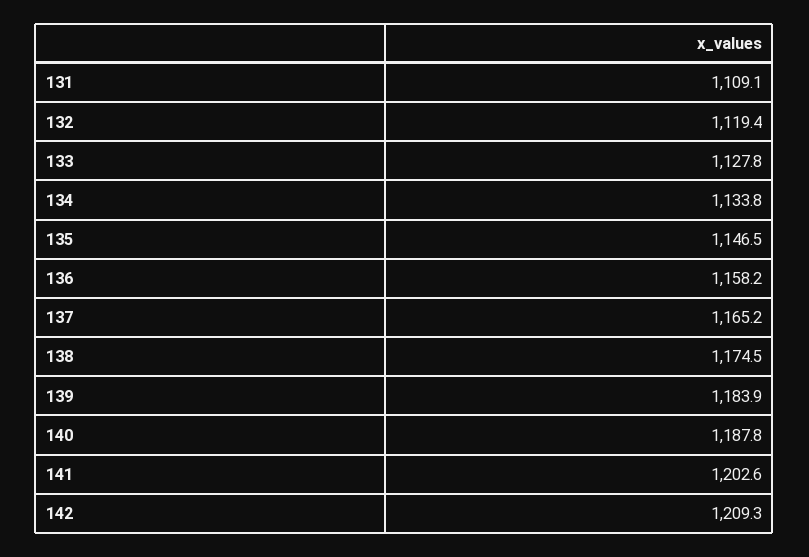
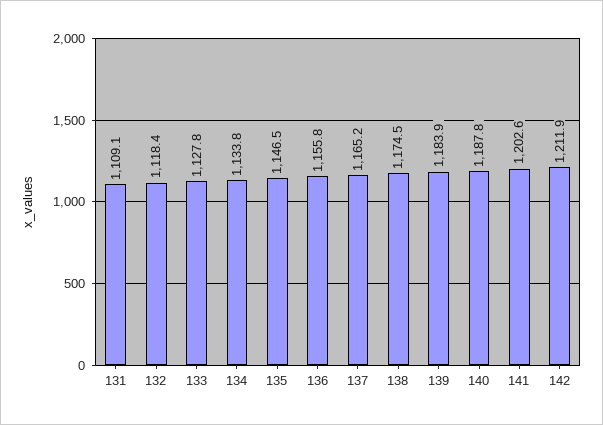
132: 1119.4 -> 1118.4
136: 1158.2 -> 1155.8
142: 1209.3 -> 1211.9

